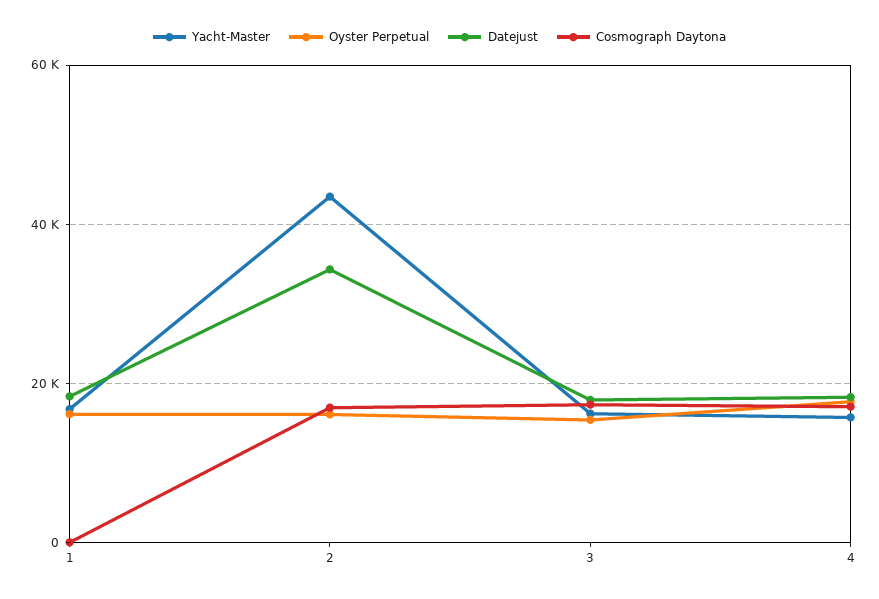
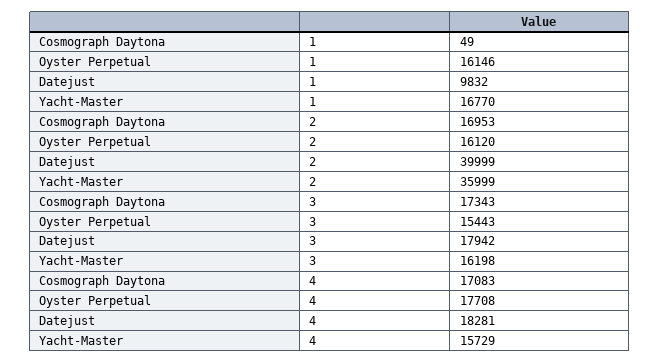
Datejust, 1: 18000 -> 9832
Yacht-Master, 2: 44000 -> 35999
Datejust, 2: 34000 -> 39999

